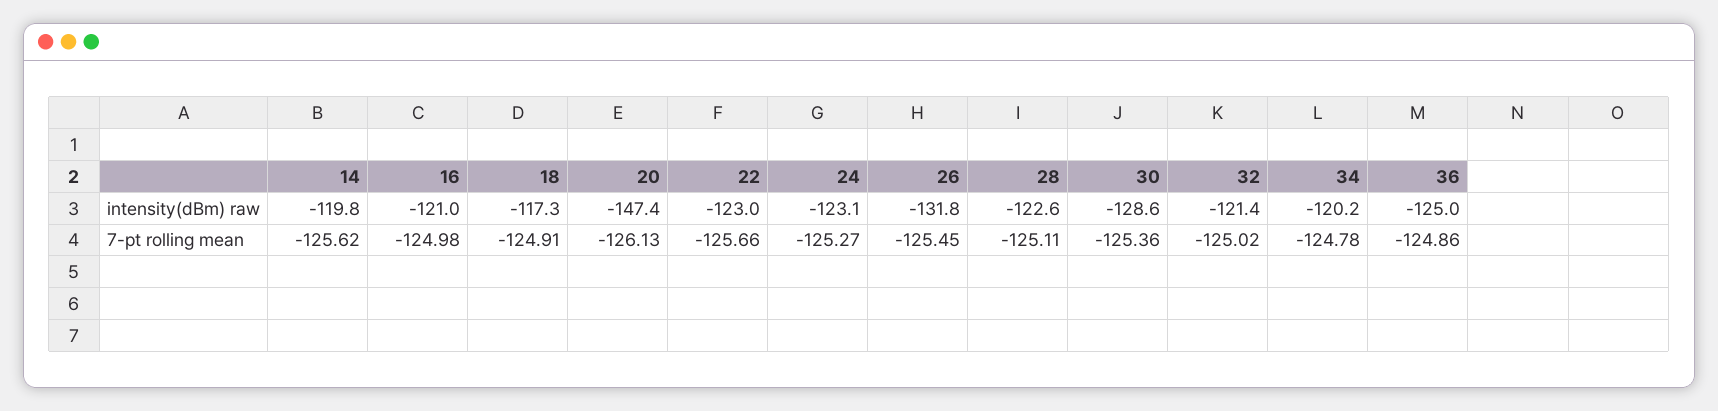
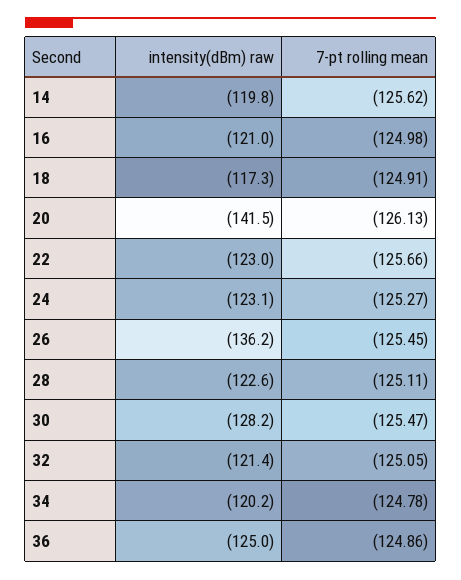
20, intensity(dBm) raw: -147.4 -> -141.5
26, intensity(dBm) raw: -131.8 -> -136.2
30, intensity(dBm) raw: -128.6 -> -128.2
30, 7-pt rolling mean: -125.36 -> -125.47
32, 7-pt rolling mean: -125.02 -> -125.05

